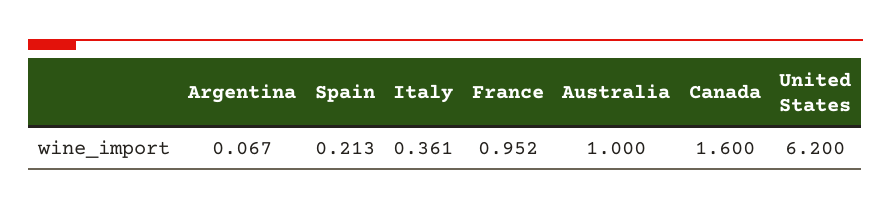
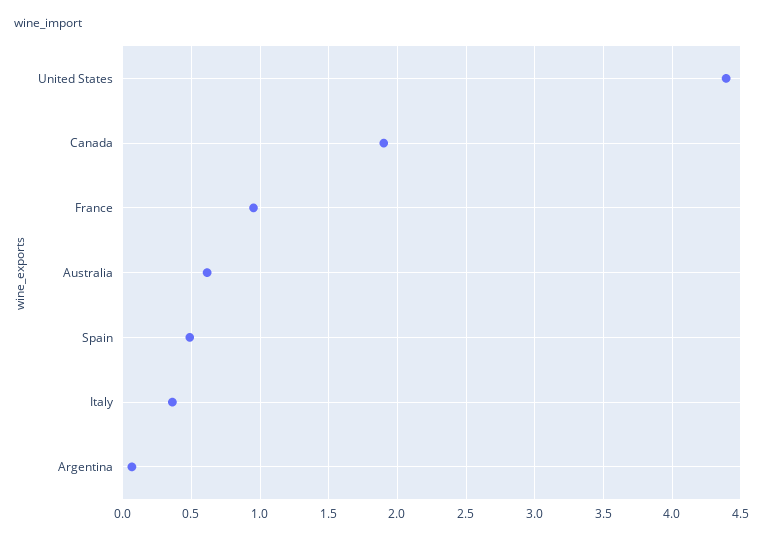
Spain: 0.213 -> 0.5
Australia: 1 -> 0.6
Canada: 1.6 -> 1.9
United States: 6.2 -> 4.4

